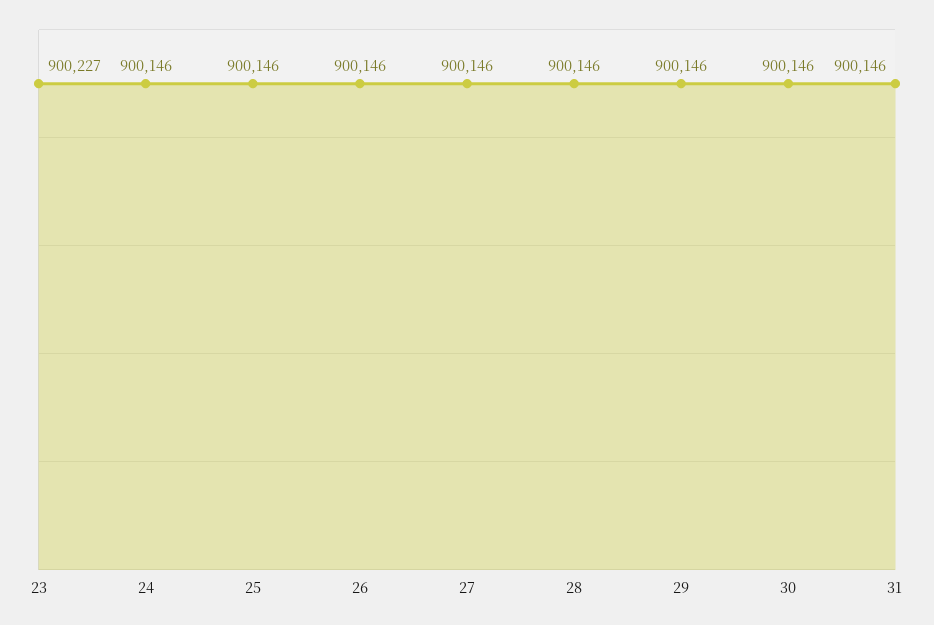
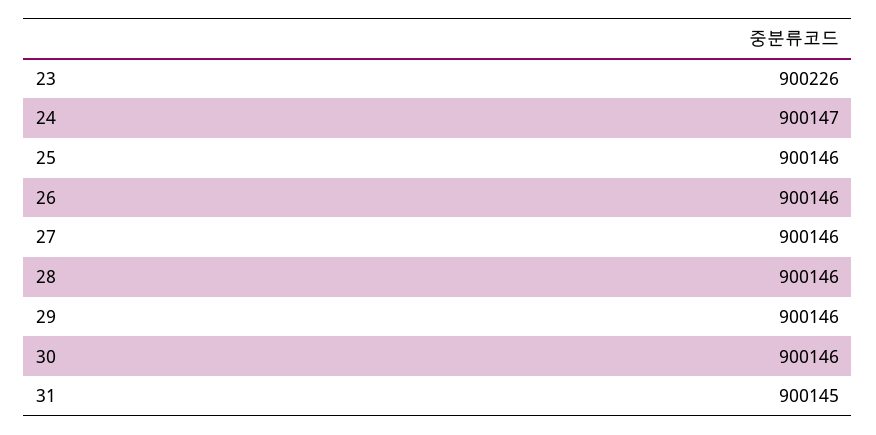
23: 900227 -> 900226
24: 900146 -> 900147
31: 900146 -> 900145

